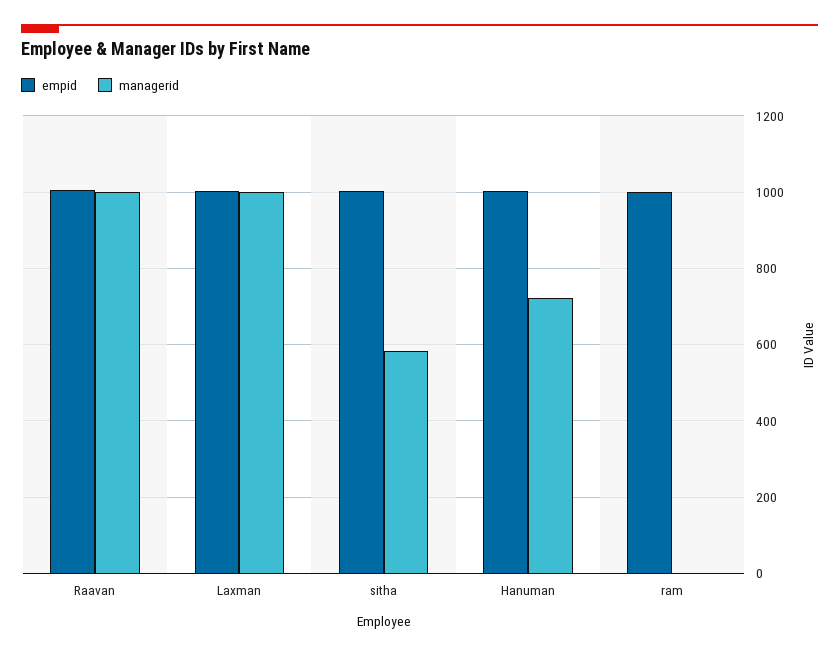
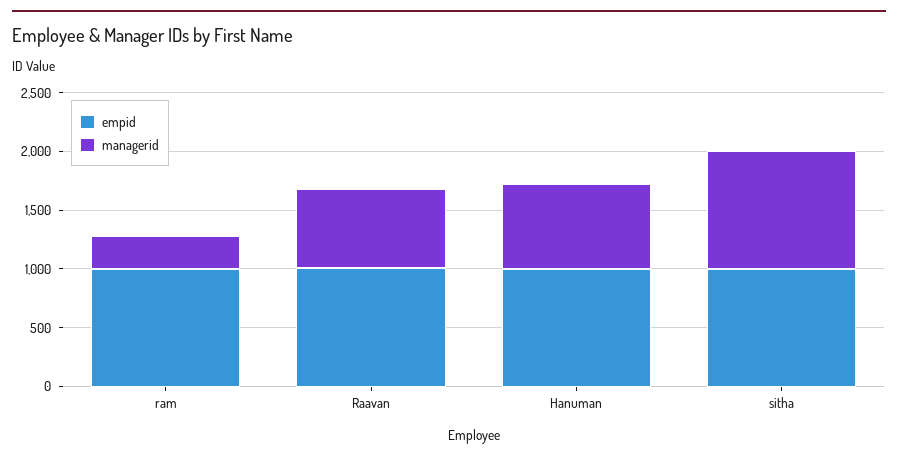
managerid, Raavan: 1000 -> 700
empid, Laxman: 1000 -> none
managerid, Laxman: 1000 -> none
managerid, sitha: 580 -> 1000
managerid, ram: 0 -> 300

